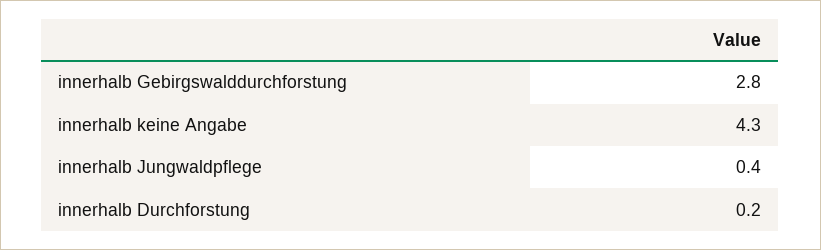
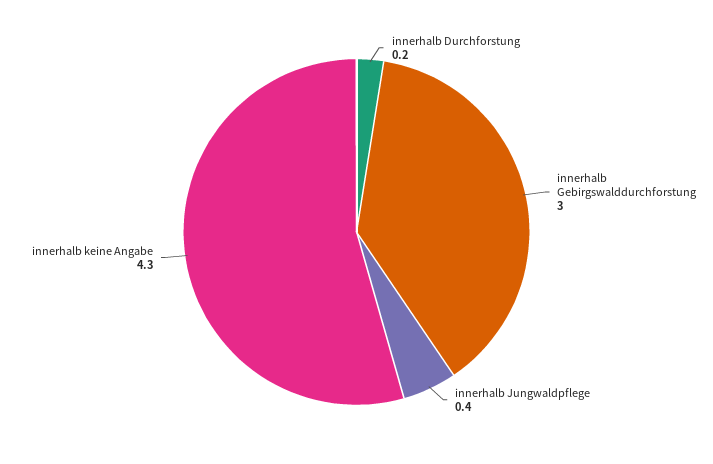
innerhalb Gebirgswalddurchforstung: 2.8 -> 3

